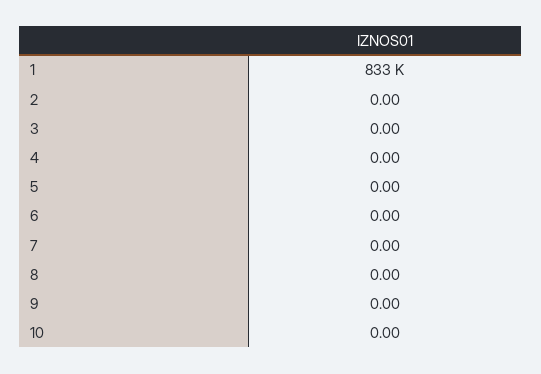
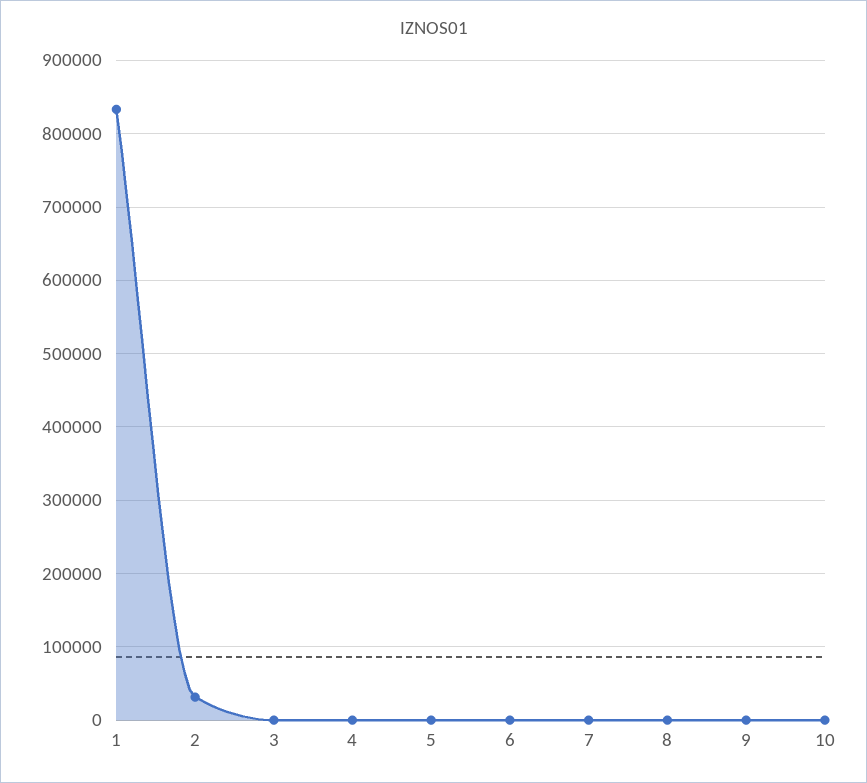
2: 0 -> 30000

